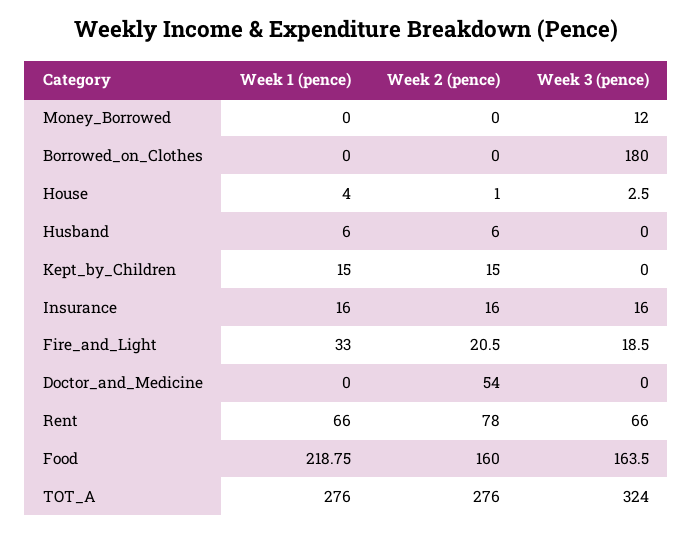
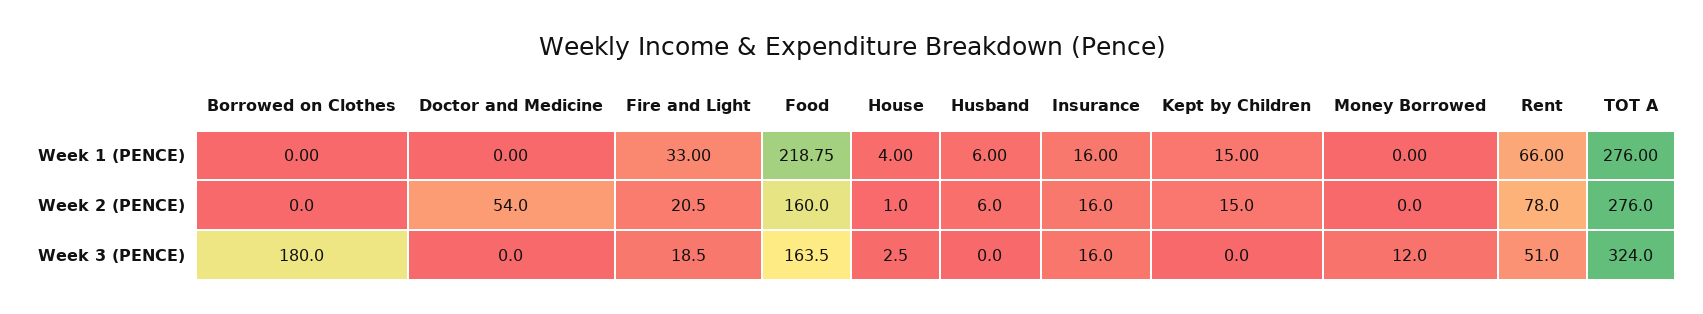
Week 3 (pence), Rent: 66 -> 51

